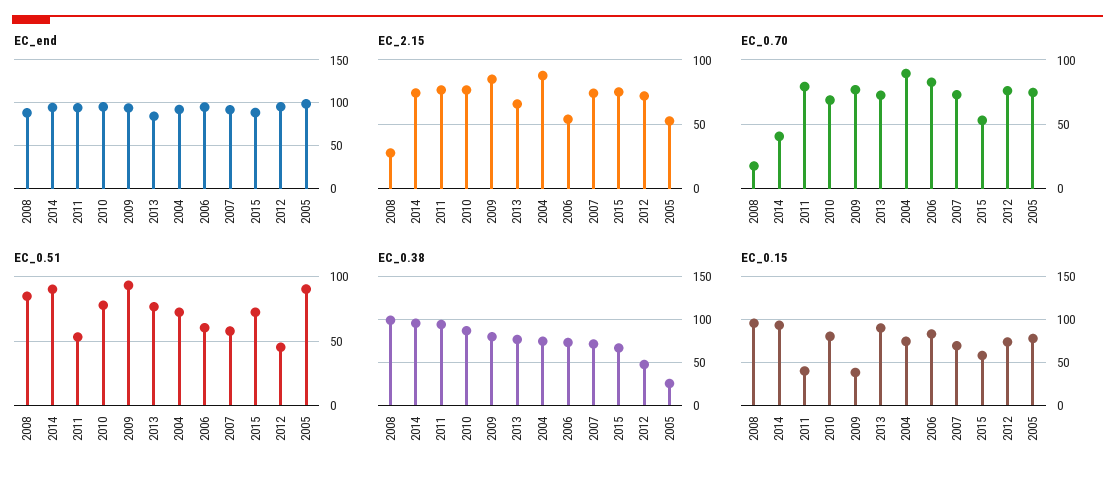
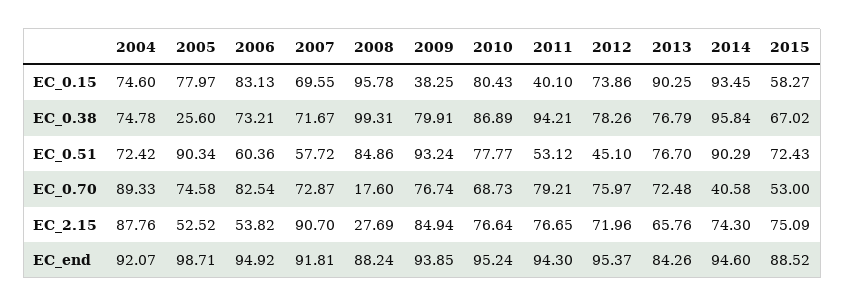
EC_2.15, 2007: 75 -> 90.7
EC_0.38, 2012: 50 -> 78.26

